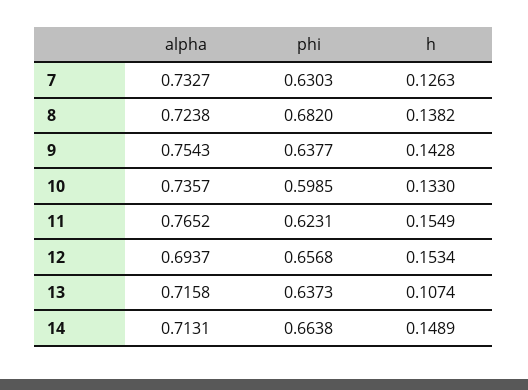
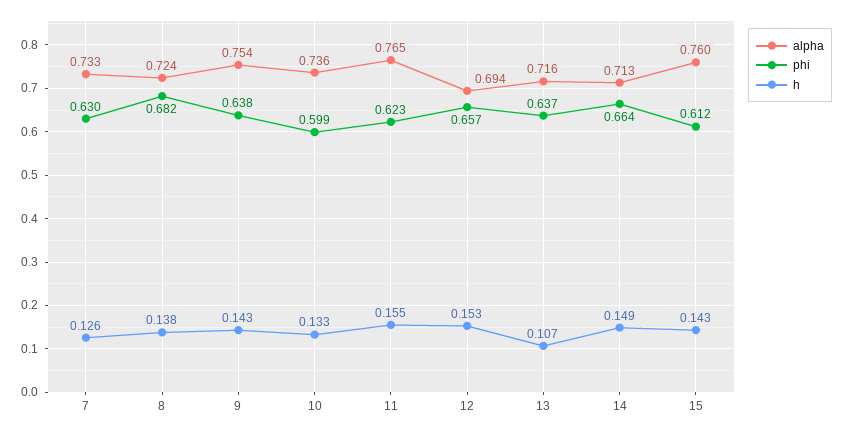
alpha, 15: none -> 0.76
phi, 15: none -> 0.612
h, 15: none -> 0.143

